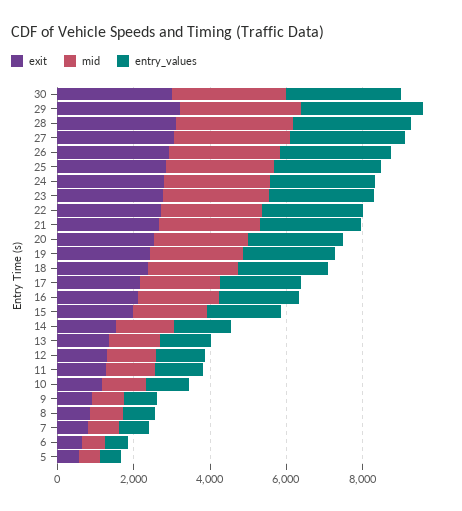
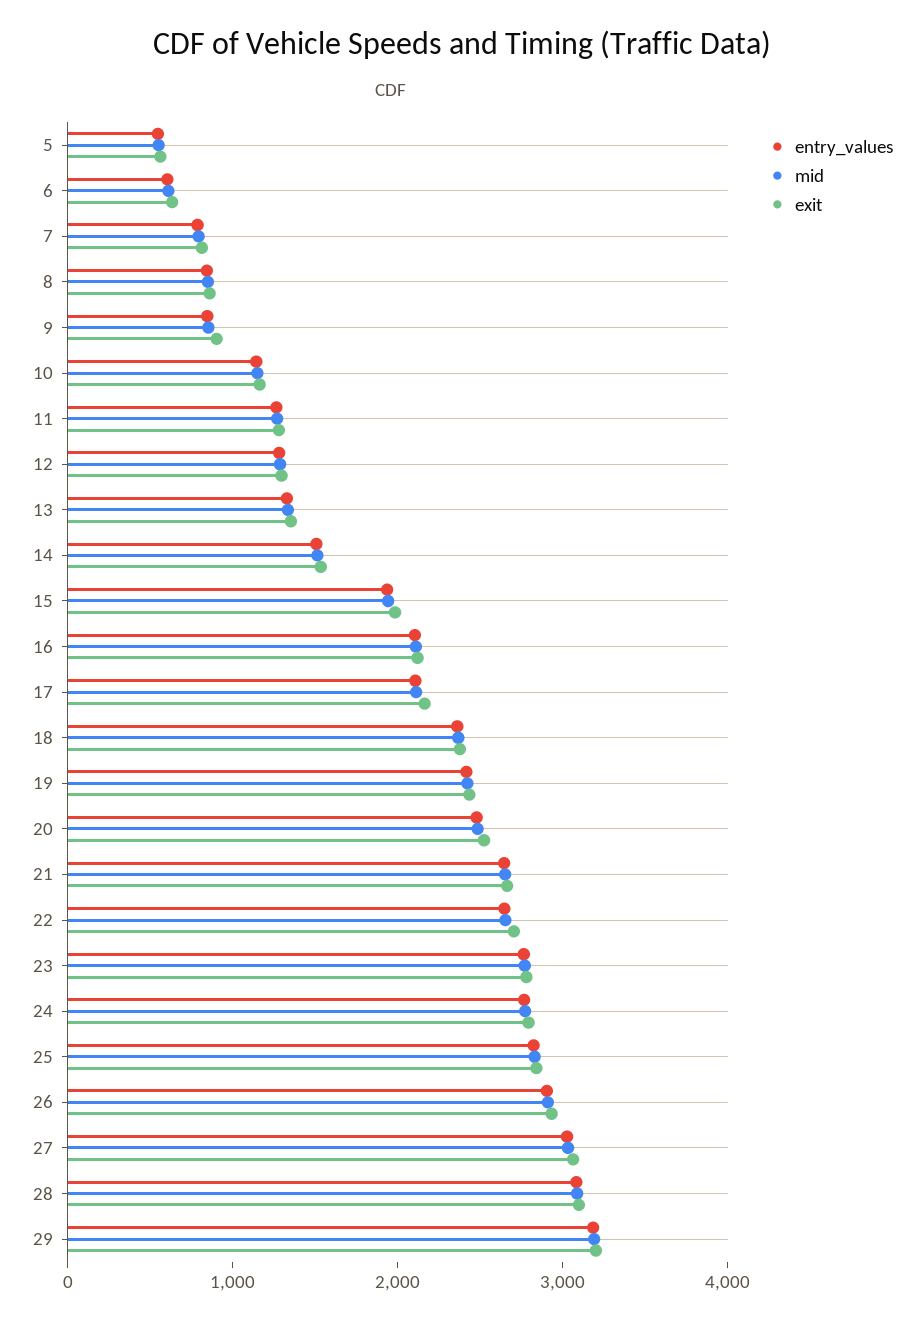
exit, 30: 3000 -> none
mid, 30: 3000 -> none
entry_values, 30: 3000 -> none

